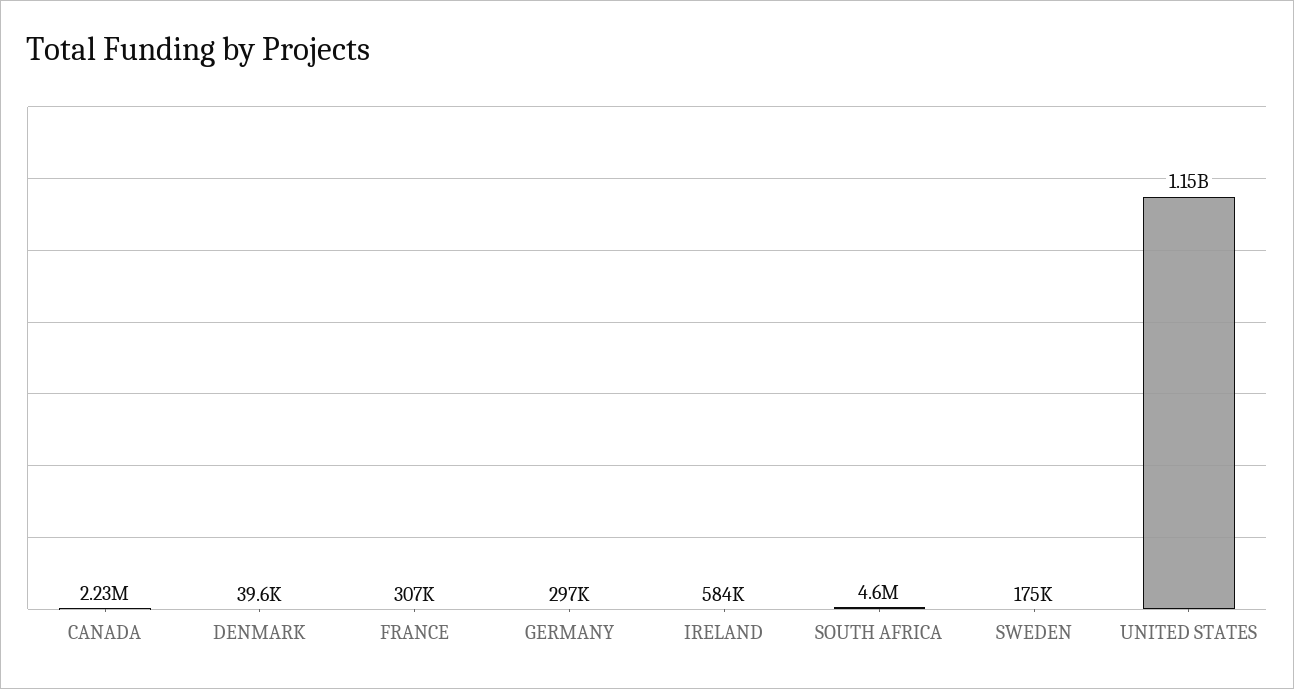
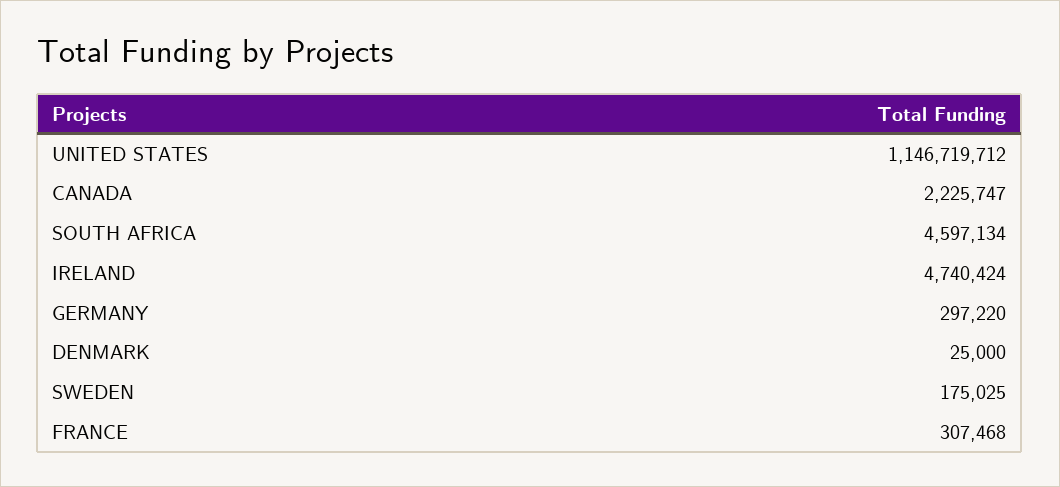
DENMARK: 39600 -> 25000
IRELAND: 584000 -> 4740424

